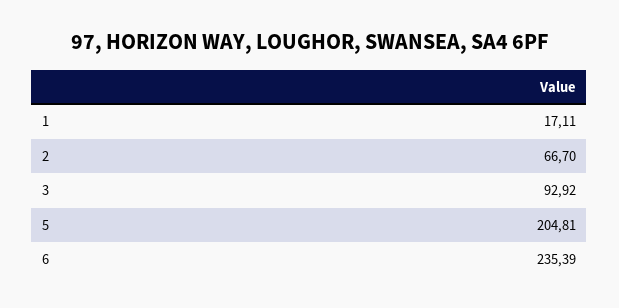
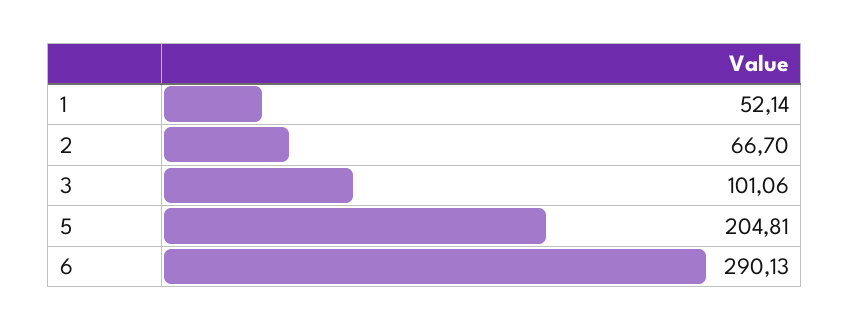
1: 17.11 -> 52.14
3: 92.92 -> 101.06
6: 235.39 -> 290.13

